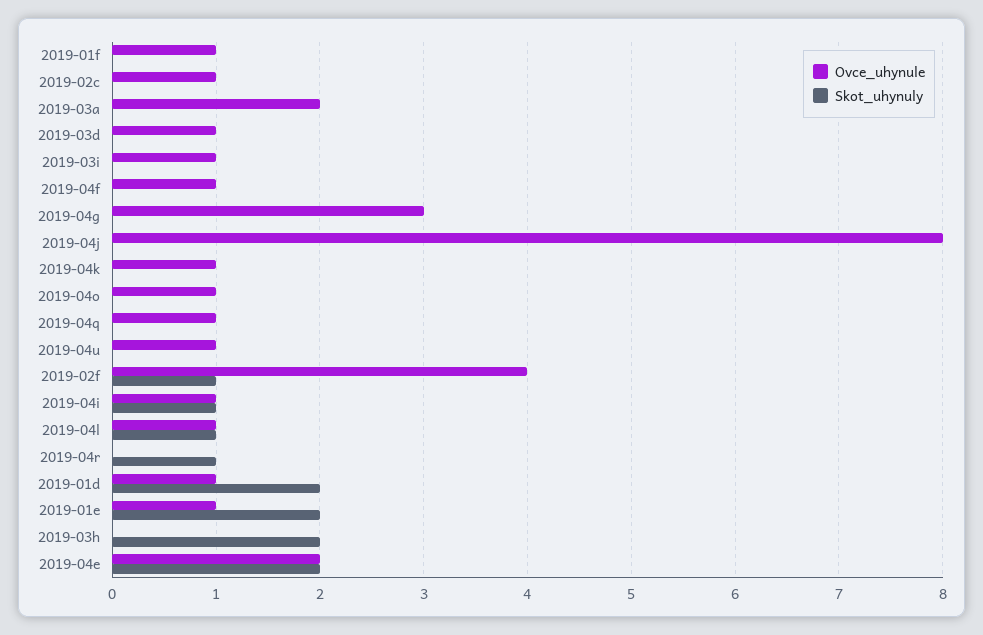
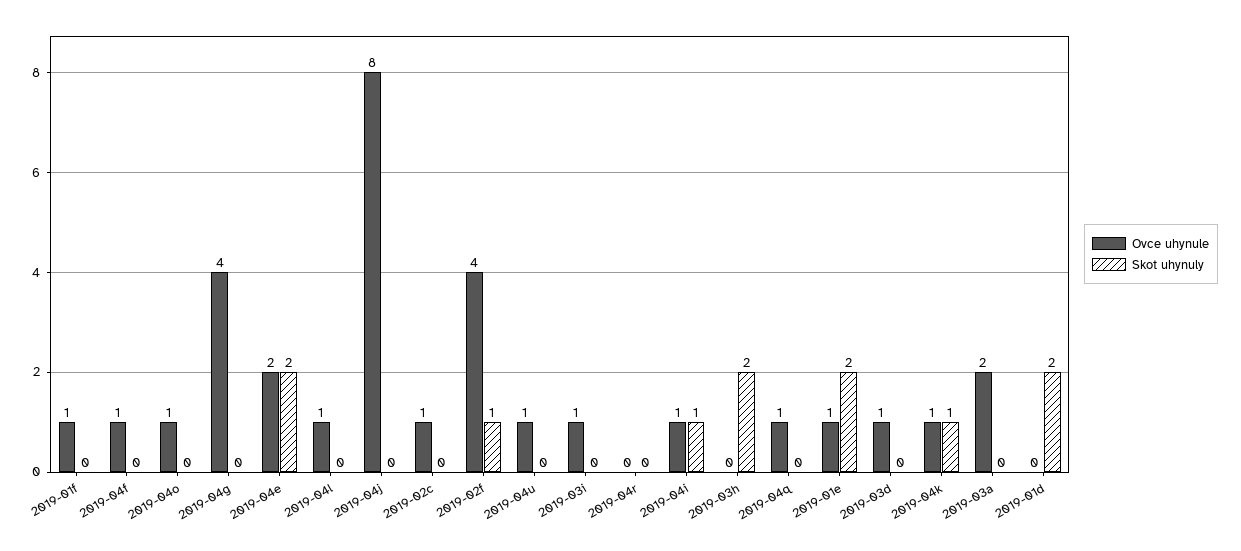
Ovce_uhynule, 2019-04g: 3 -> 4
Skot_uhynuly, 2019-04k: 0 -> 1
Skot_uhynuly, 2019-04l: 1 -> 0
Skot_uhynuly, 2019-04r: 1 -> 0
Ovce_uhynule, 2019-01d: 1 -> 0

